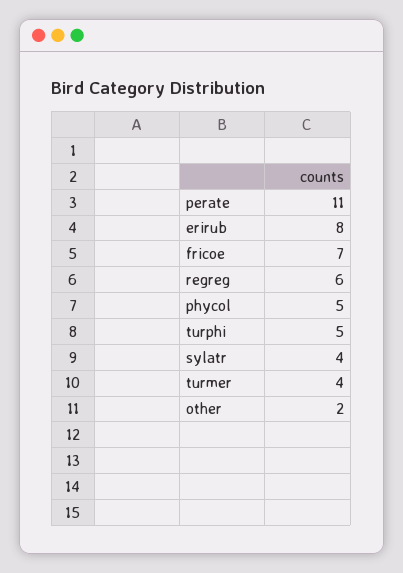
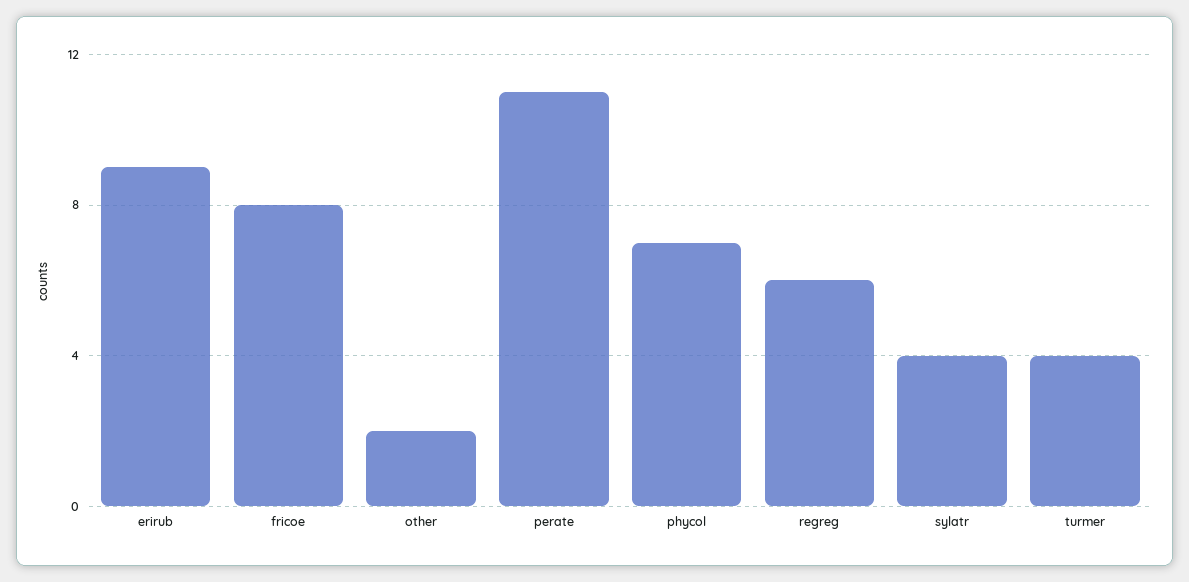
erirub: 8 -> 9
fricoe: 7 -> 8
phycol: 5 -> 7
turphi: 5 -> none

